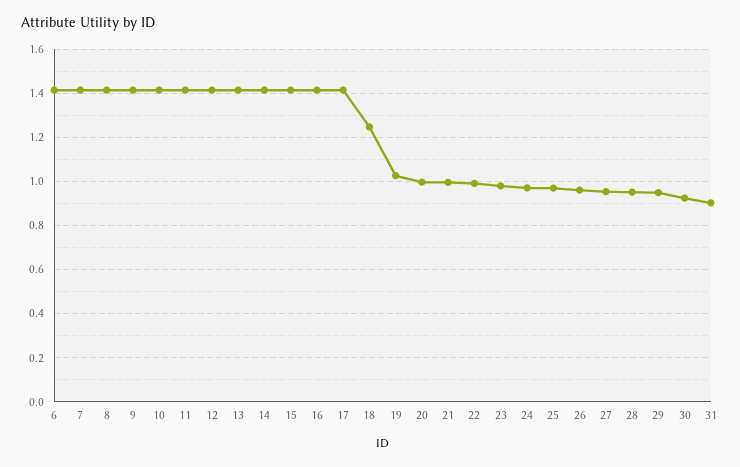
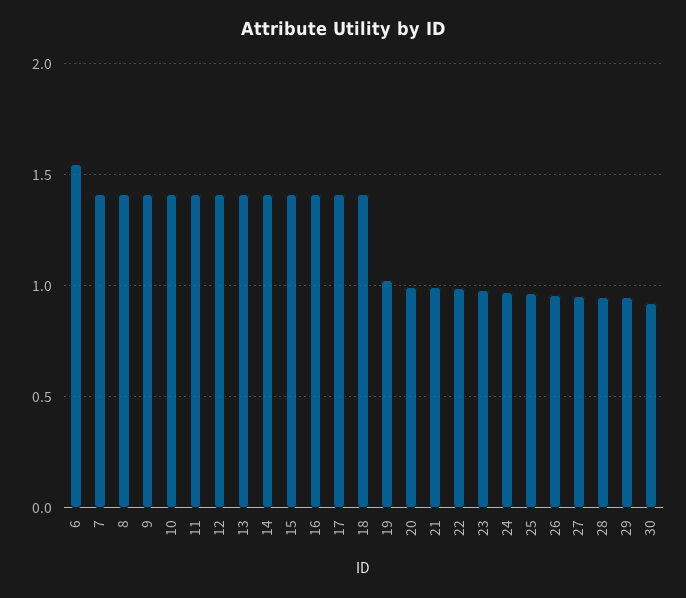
6: 1.4 -> 1.55
18: 1.25 -> 1.4
31: 0.9 -> none

